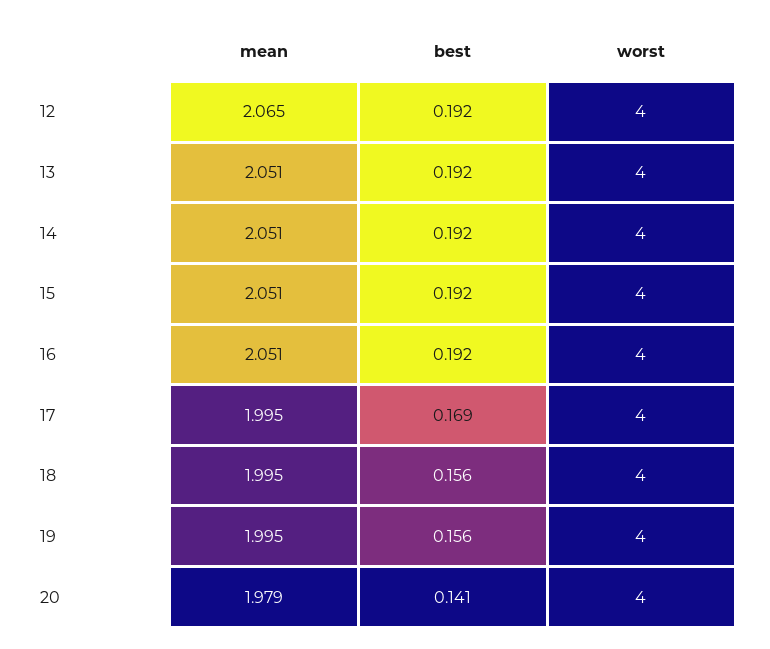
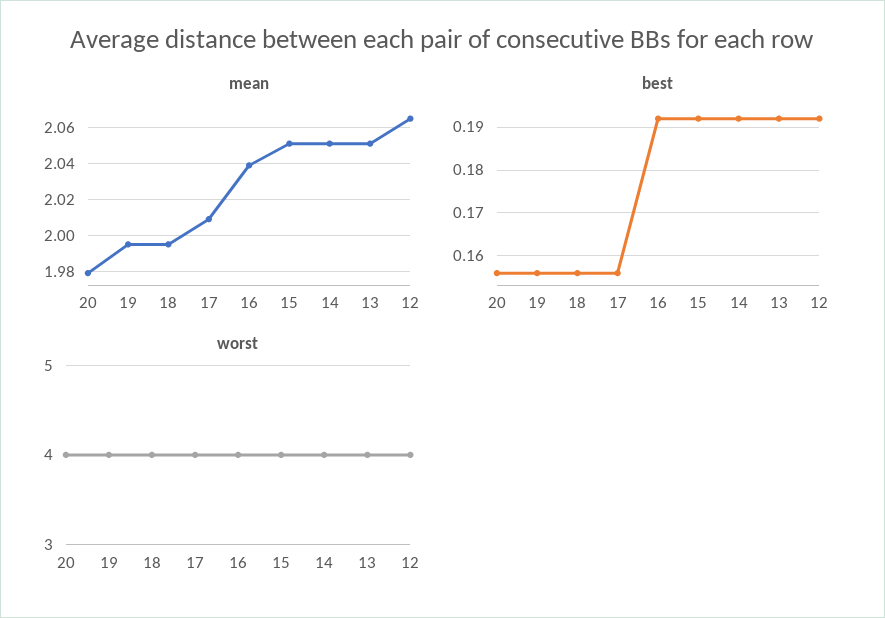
mean, 16: 2.051 -> 2.04
mean, 17: 1.995 -> 2.01
best, 17: 0.169 -> 0.155
best, 20: 0.141 -> 0.155

